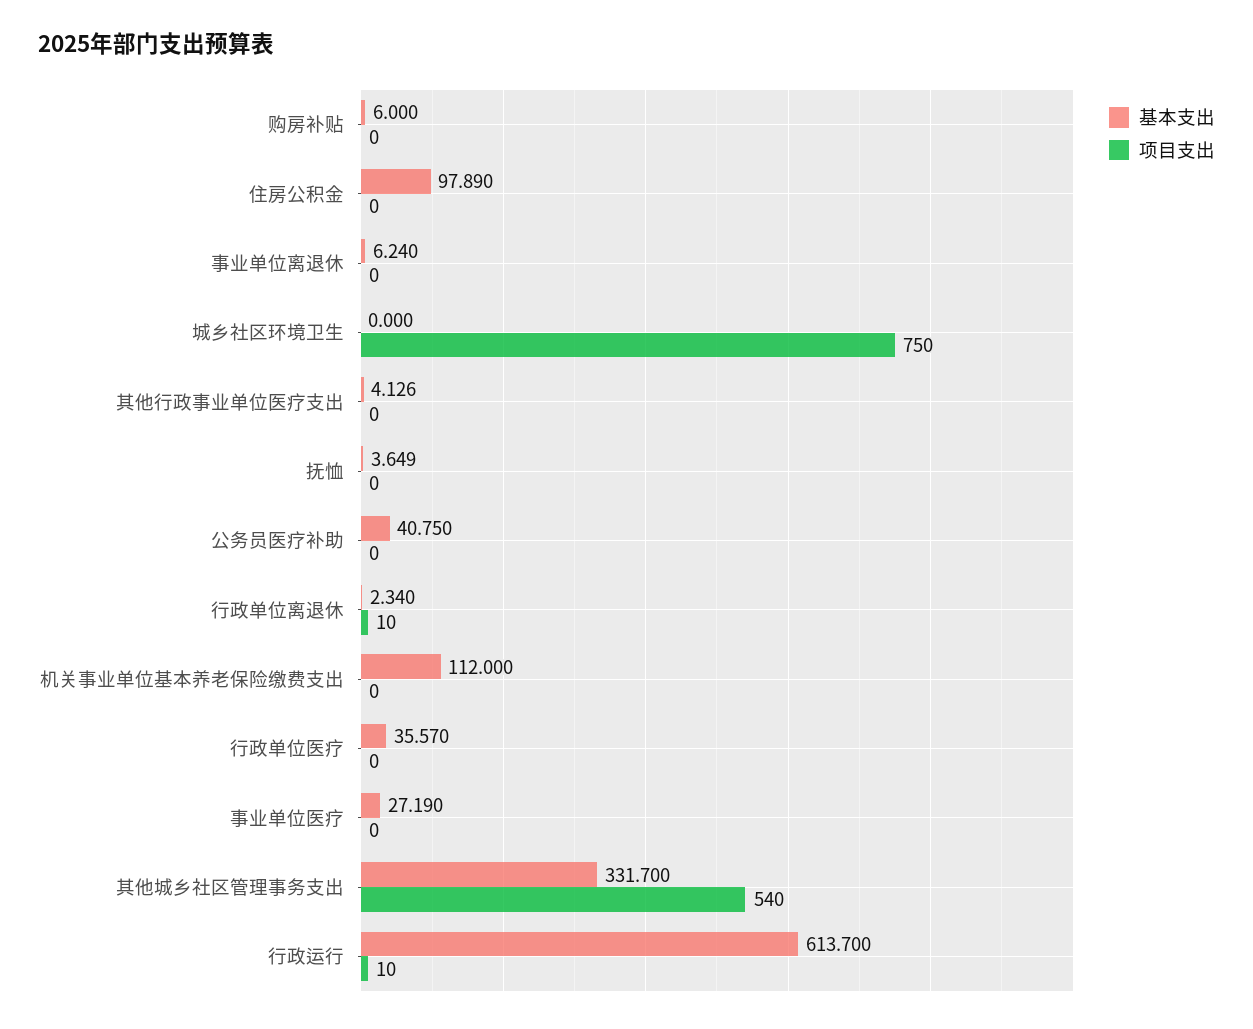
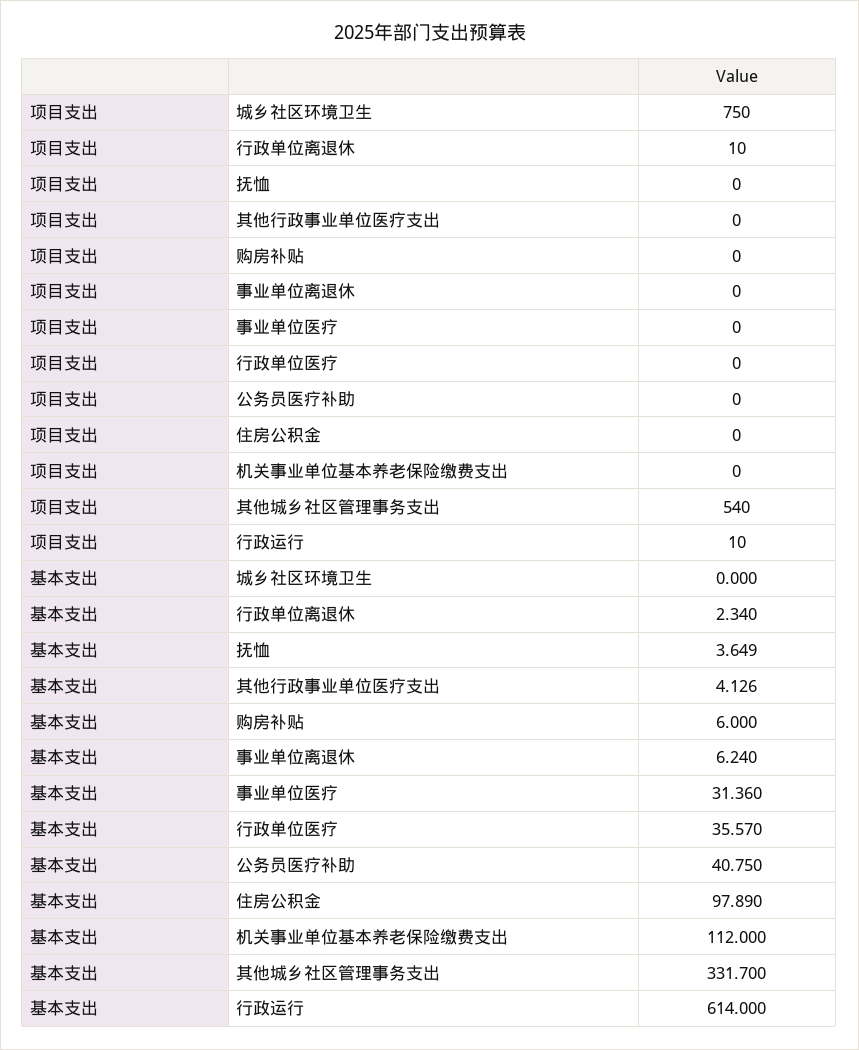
基本支出, 事业单位医疗: 27.19 -> 31.36
基本支出, 行政运行: 613.7 -> 614

